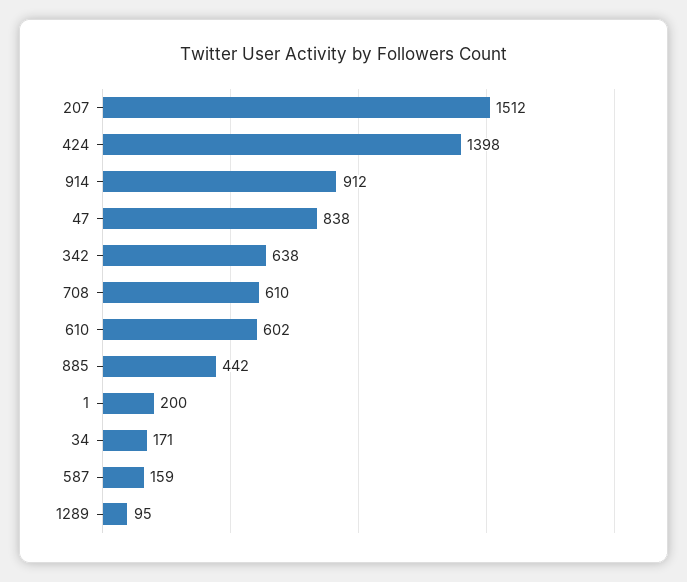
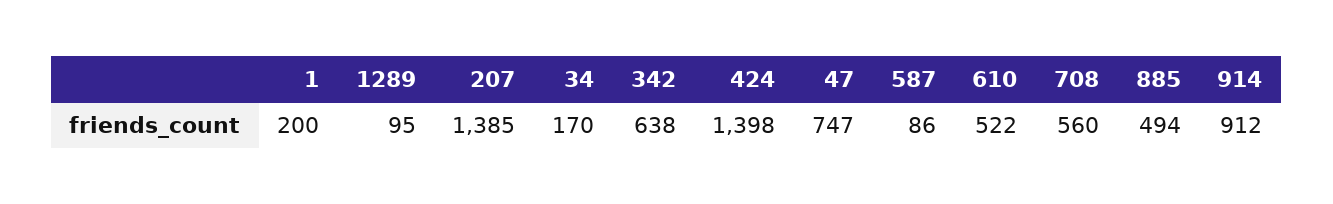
207: 1512 -> 1385
47: 838 -> 747
708: 610 -> 560
610: 602 -> 522
885: 442 -> 494
34: 171 -> 170
587: 159 -> 86

